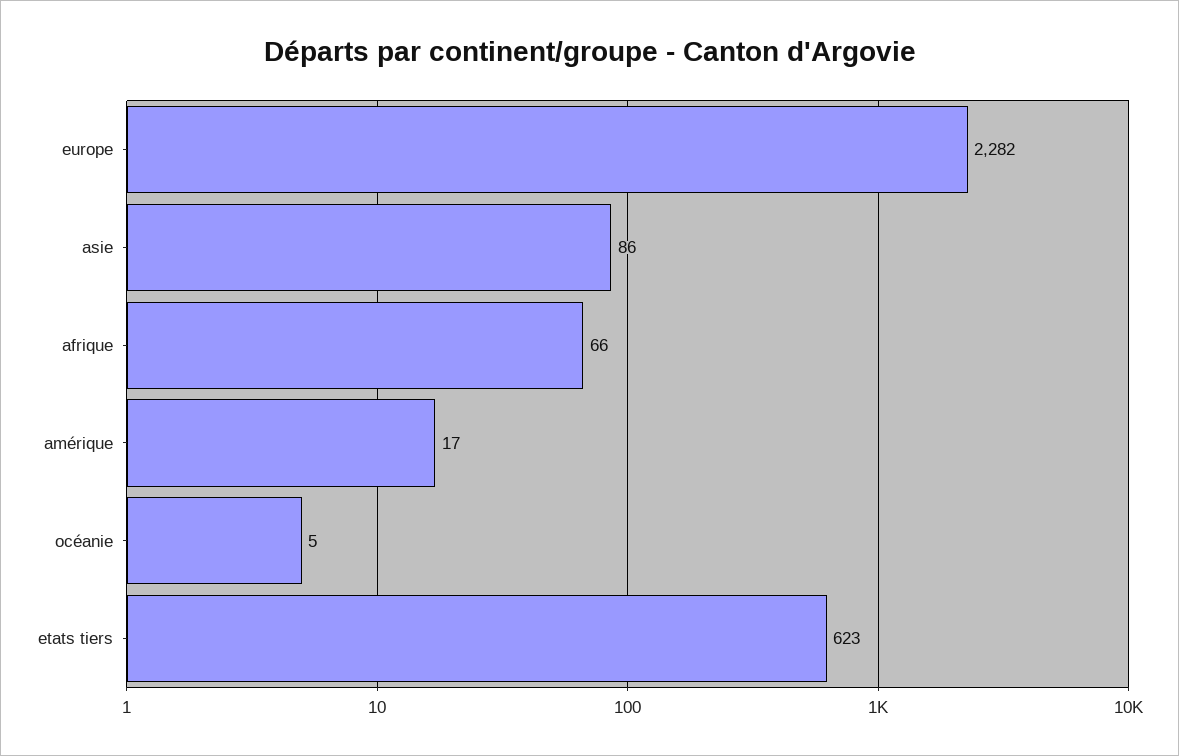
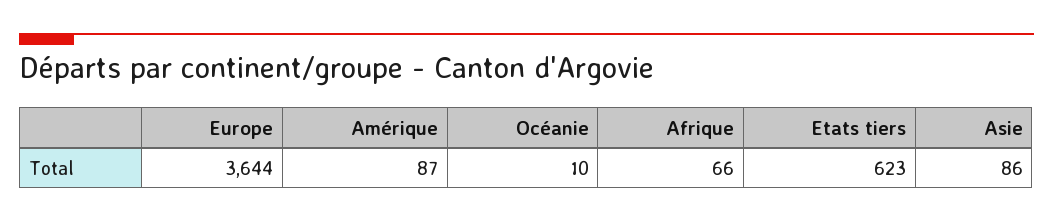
europe: 2282 -> 3644
amérique: 17 -> 87
océanie: 5 -> 10

